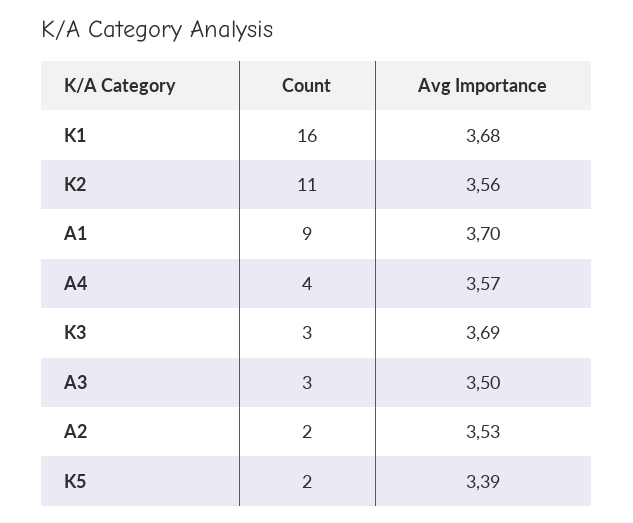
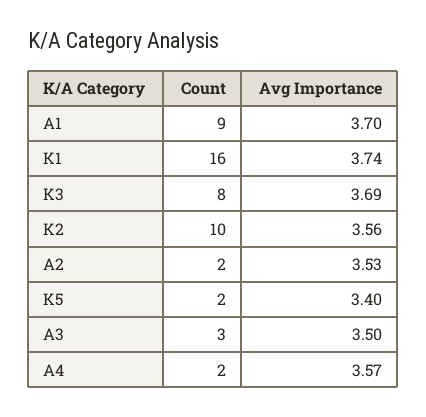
Avg Importance, K1: 3.68 -> 3.74
Count, K2: 11 -> 10
Count, A4: 4 -> 2
Count, K3: 3 -> 8
Avg Importance, K5: 3.39 -> 3.4

